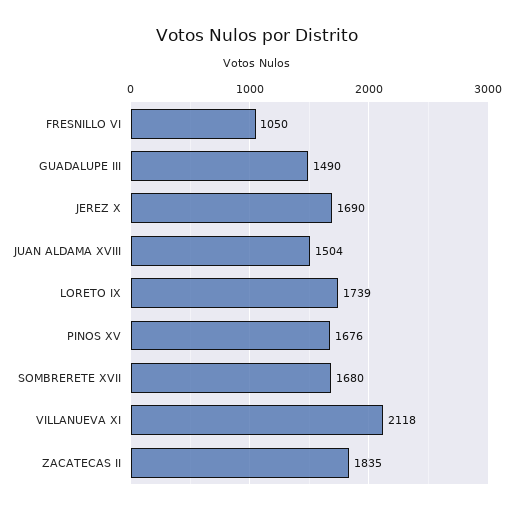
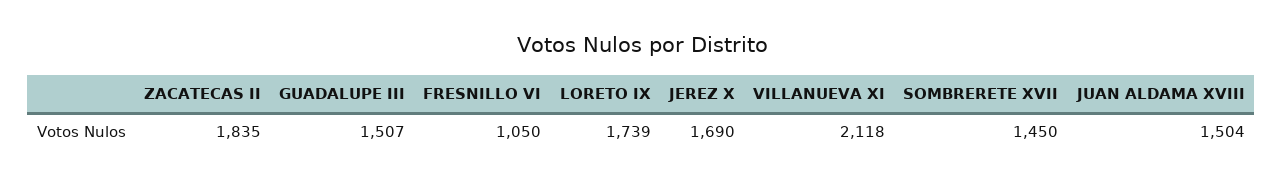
GUADALUPE III: 1490 -> 1507
PINOS XV: 1676 -> none
SOMBRERETE XVII: 1680 -> 1450

